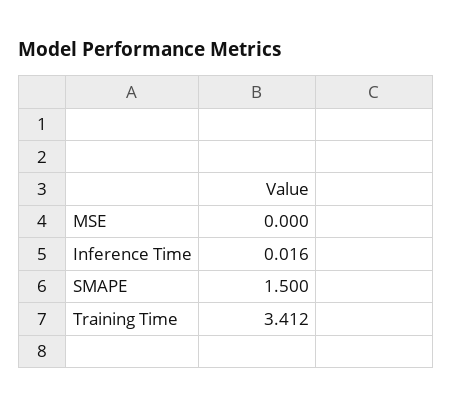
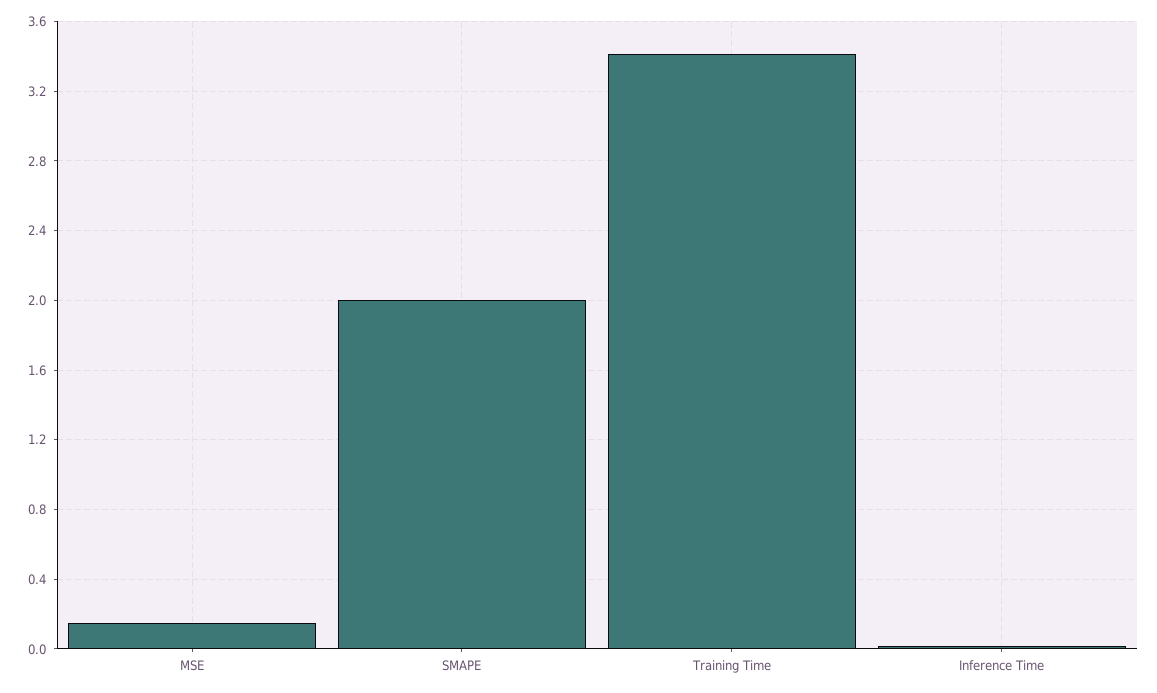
MSE: 0 -> 0.15
SMAPE: 1.5 -> 2

